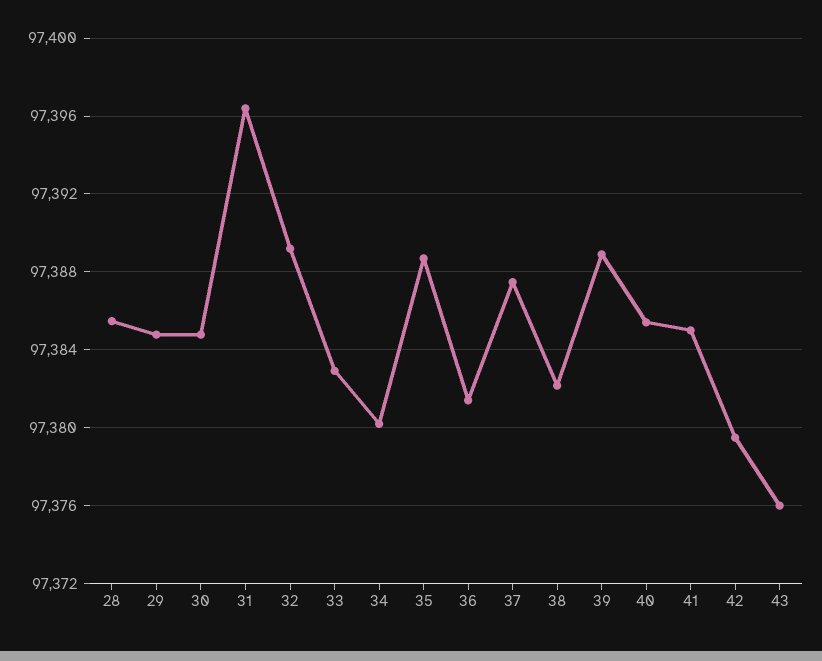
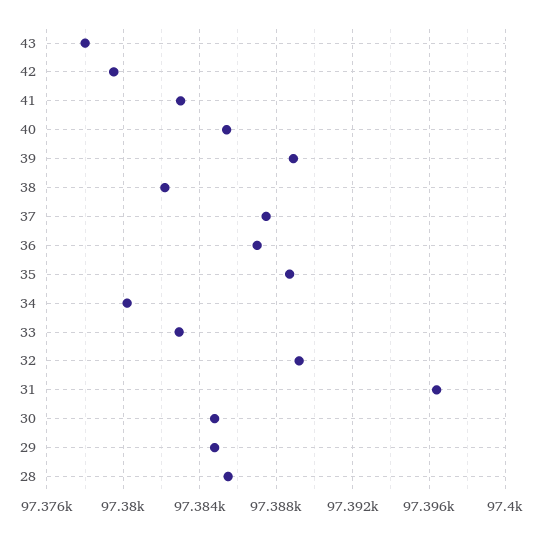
36: 97381.5 -> 97387
41: 97385 -> 97383
43: 97376 -> 97378

